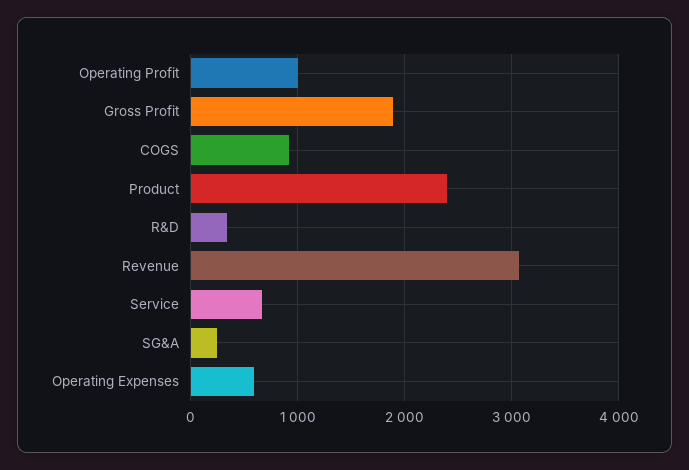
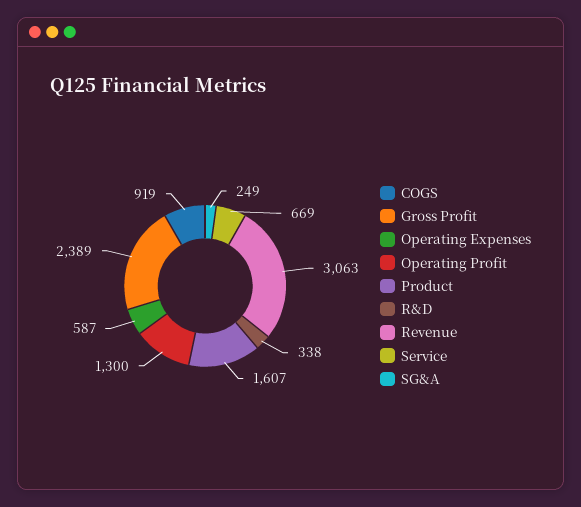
Operating Profit: 1000 -> 1300
Gross Profit: 1900 -> 2389
Product: 2400 -> 1607

